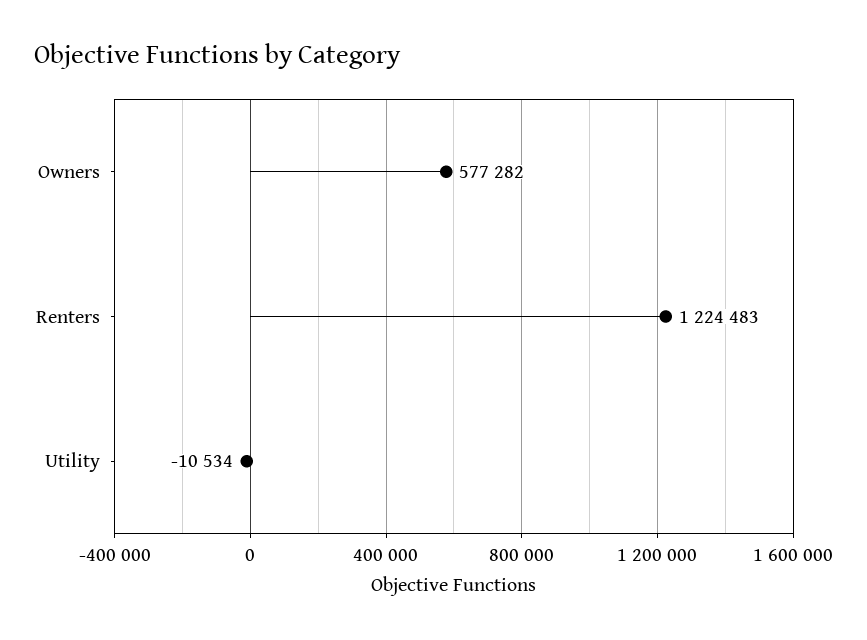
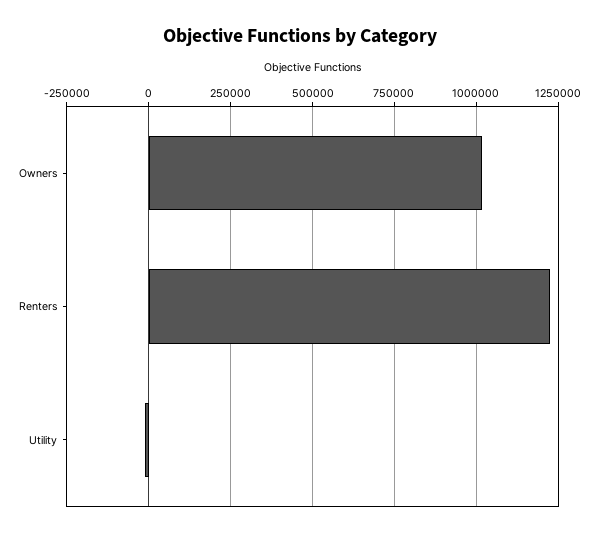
Owners: 577282 -> 1025000

